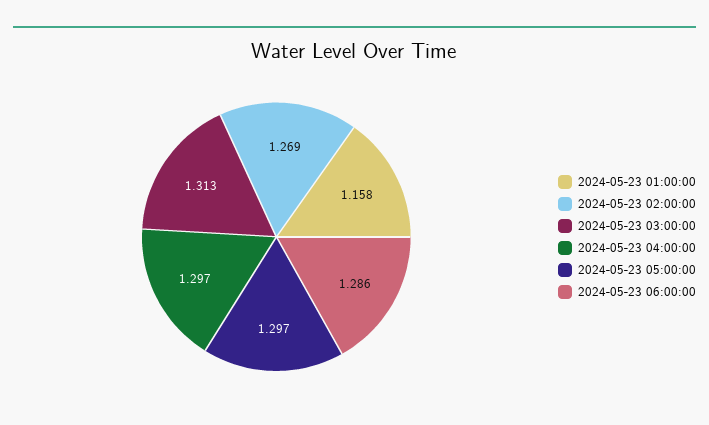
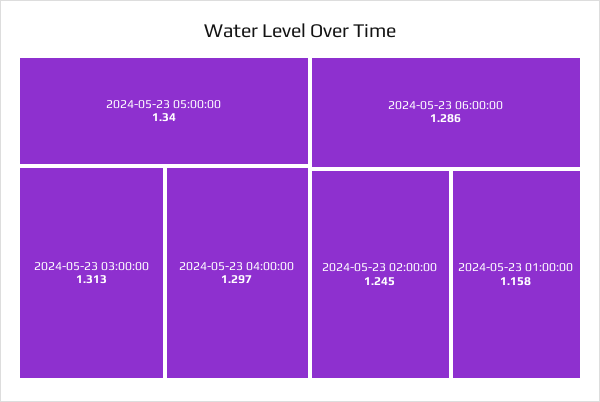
2024-05-23 02:00:00: 1.269 -> 1.245
2024-05-23 05:00:00: 1.297 -> 1.34

